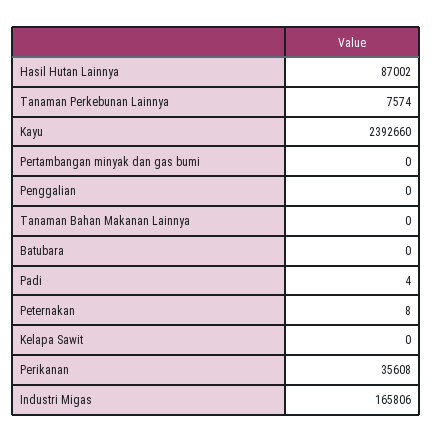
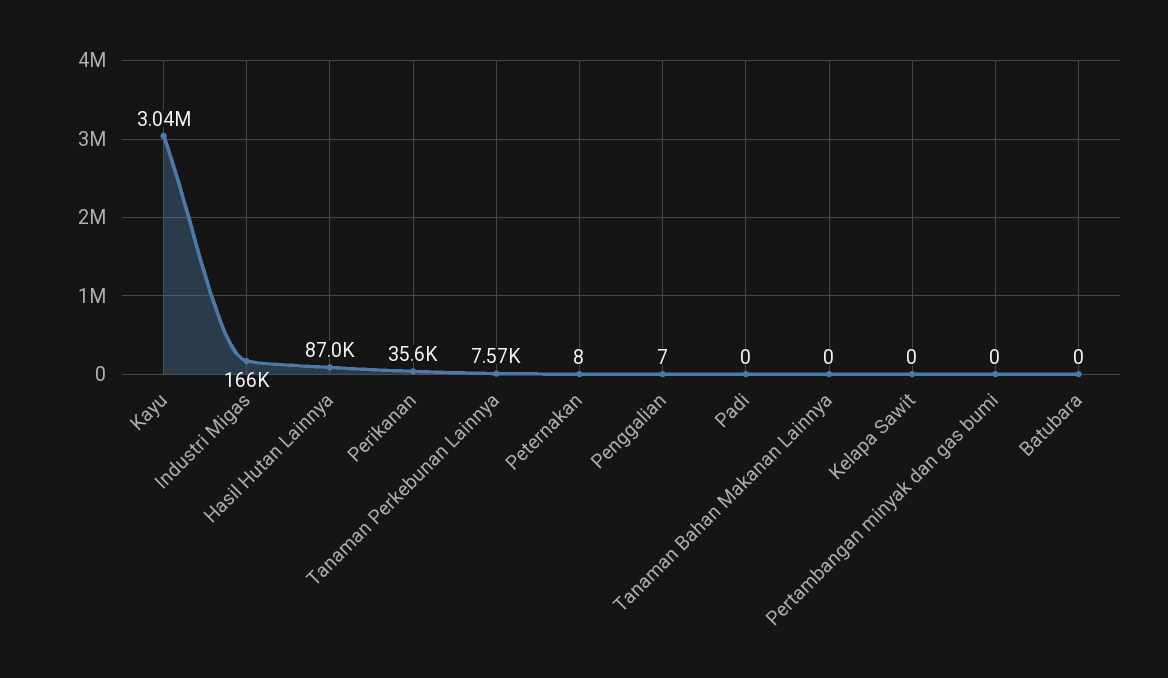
Kayu: 2392660 -> 3040000
Penggalian: 0 -> 7
Padi: 4 -> 0

